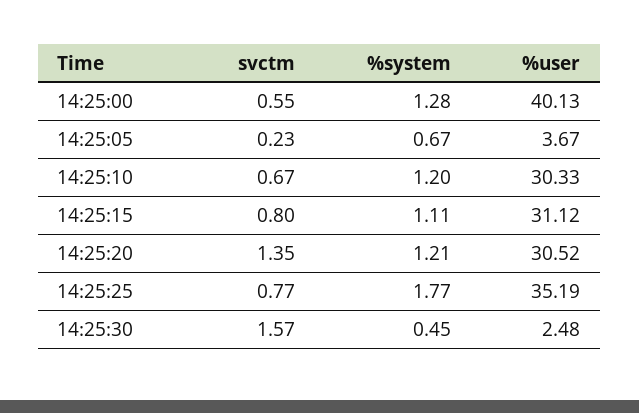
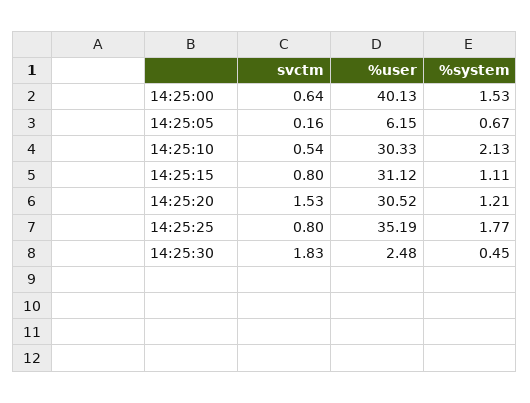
svctm, 14:25:00: 0.55 -> 0.64
%system, 14:25:00: 1.28 -> 1.53
svctm, 14:25:05: 0.23 -> 0.16
%user, 14:25:05: 3.67 -> 6.15
svctm, 14:25:10: 0.67 -> 0.54
%system, 14:25:10: 1.2 -> 2.13
svctm, 14:25:20: 1.35 -> 1.53
svctm, 14:25:25: 0.77 -> 0.8
svctm, 14:25:30: 1.57 -> 1.83

